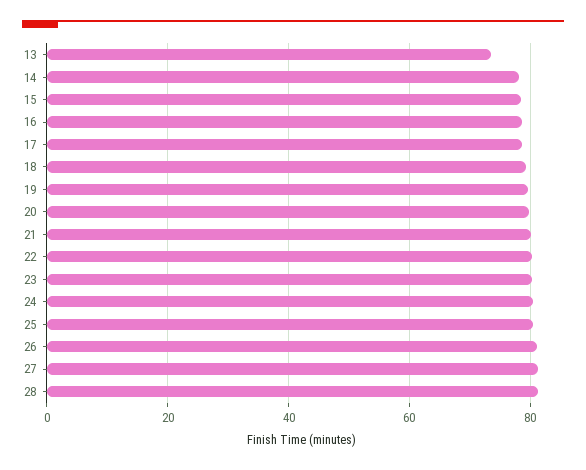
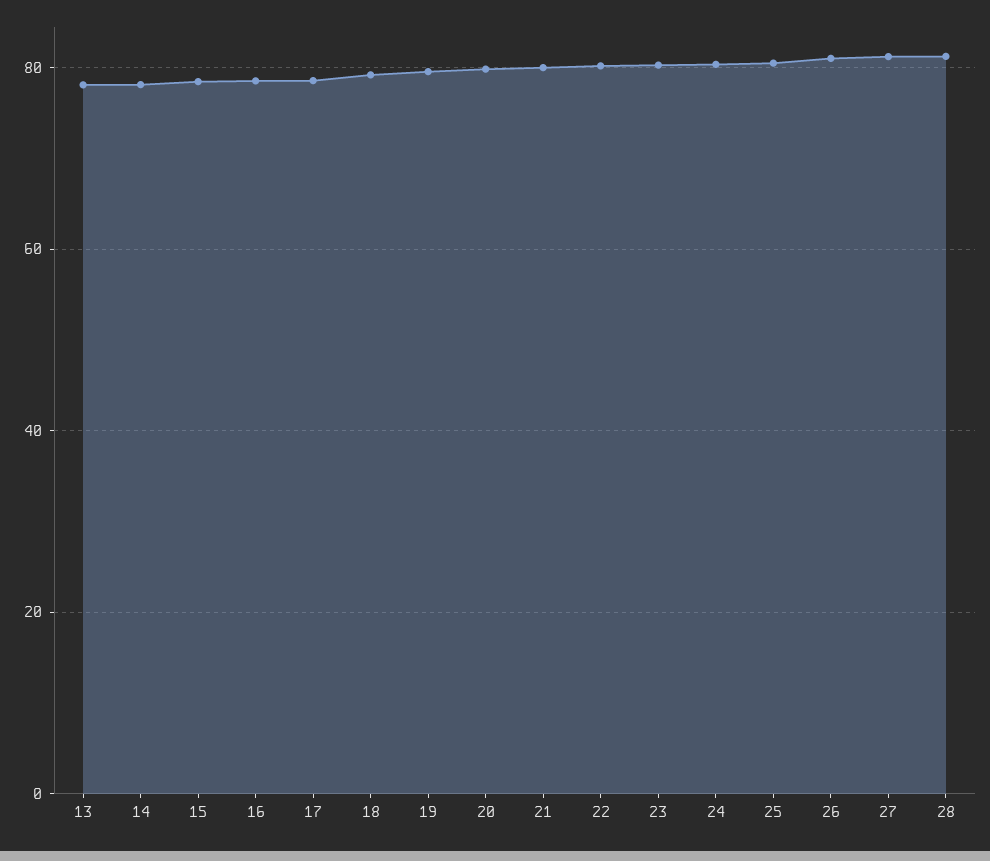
13: 74 -> 78

